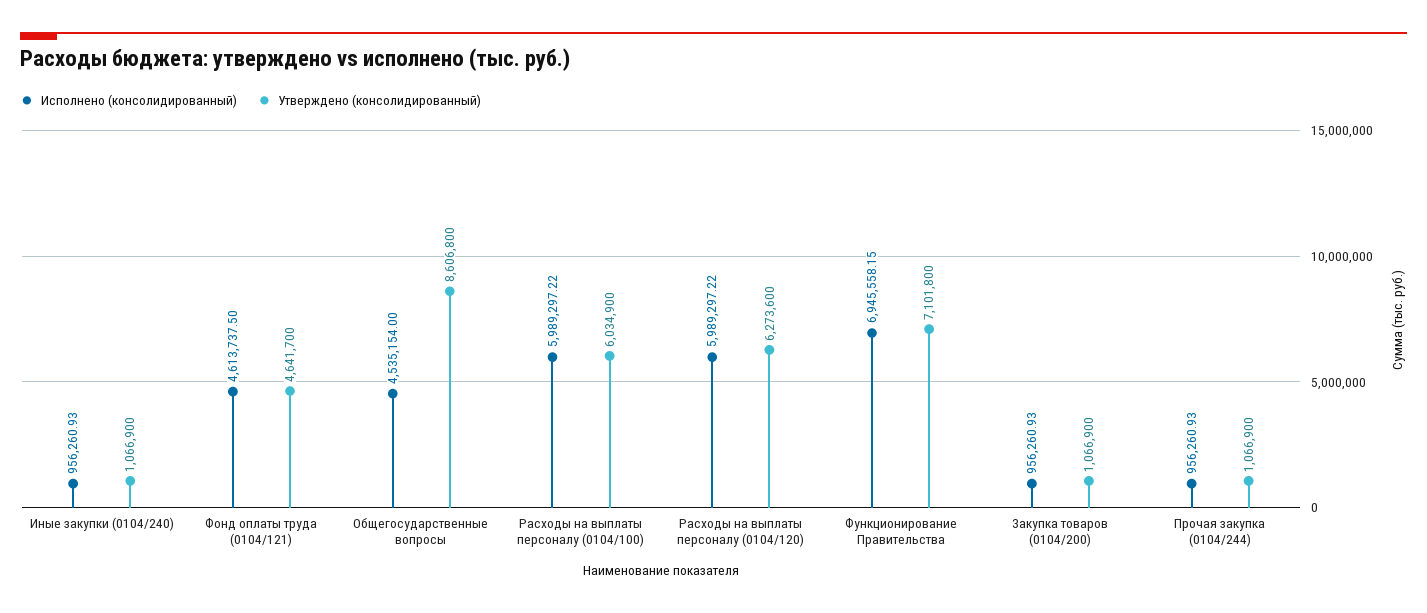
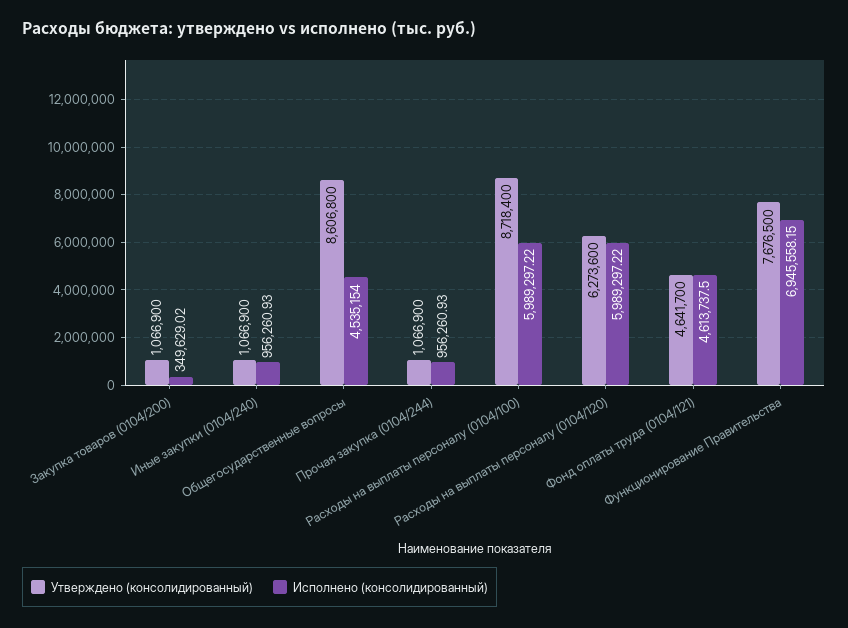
Утверждено (консолидированный), Расходы на выплаты персоналу (0104/100): 6034900 -> 8718400
Утверждено (консолидированный), Функционирование Правительства: 7101800 -> 7676500
Исполнено (консолидированный), Закупка товаров (0104/200): 956260.93 -> 349629.02

